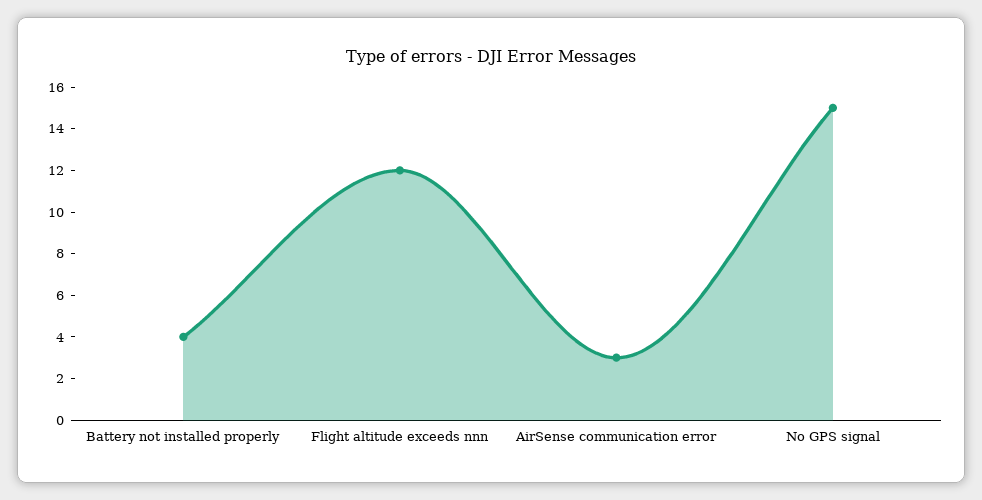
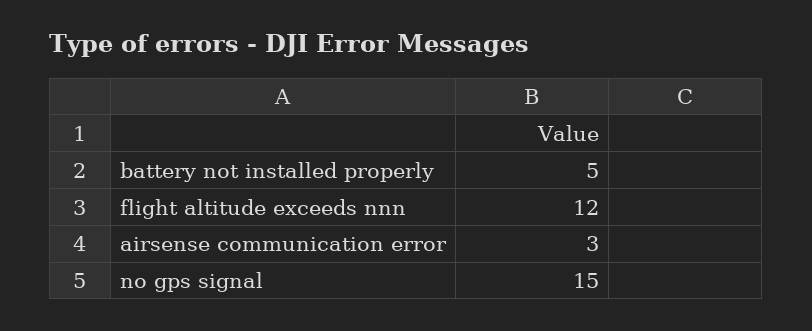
Battery not installed properly: 4 -> 5

